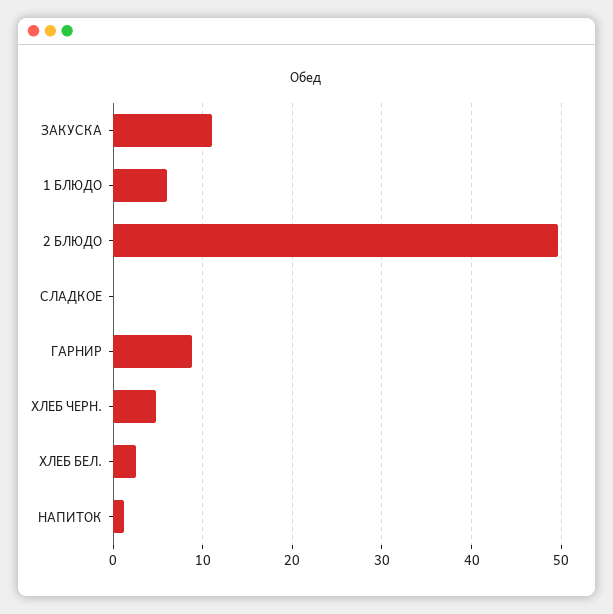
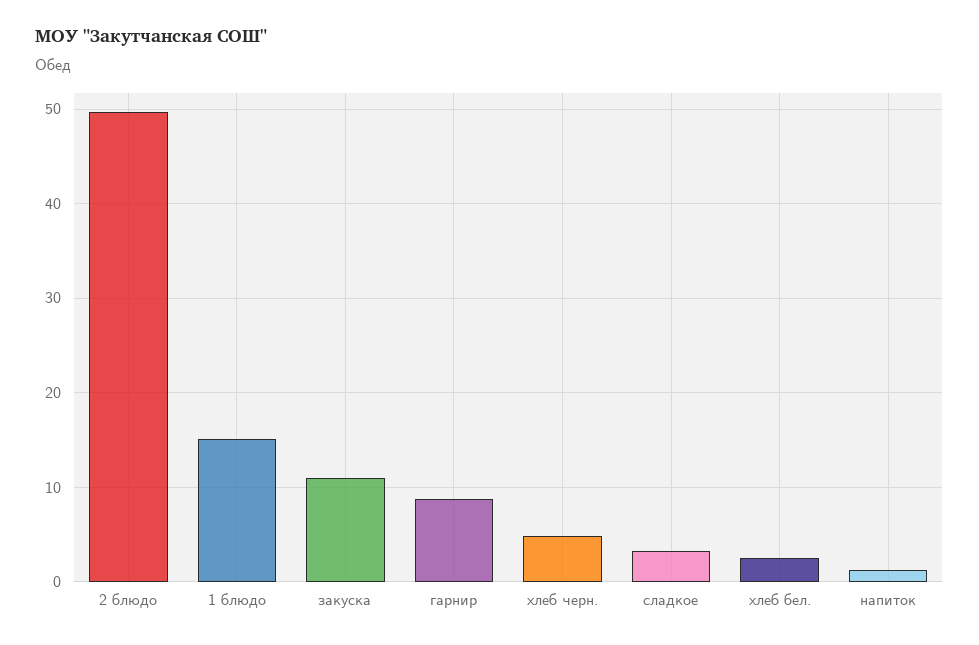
1 БЛЮДО: 6 -> 15
СЛАДКОЕ: 0 -> 3

